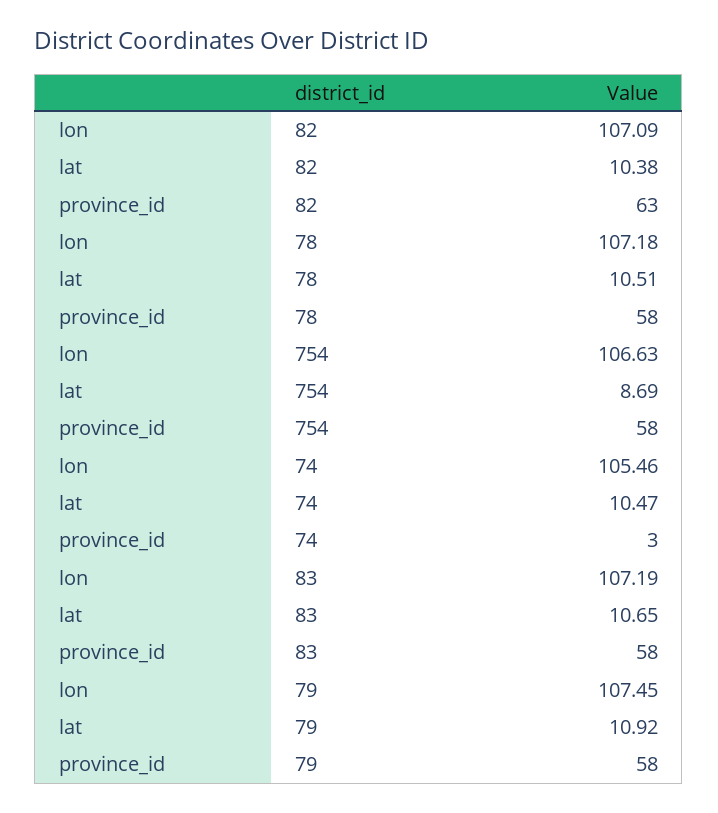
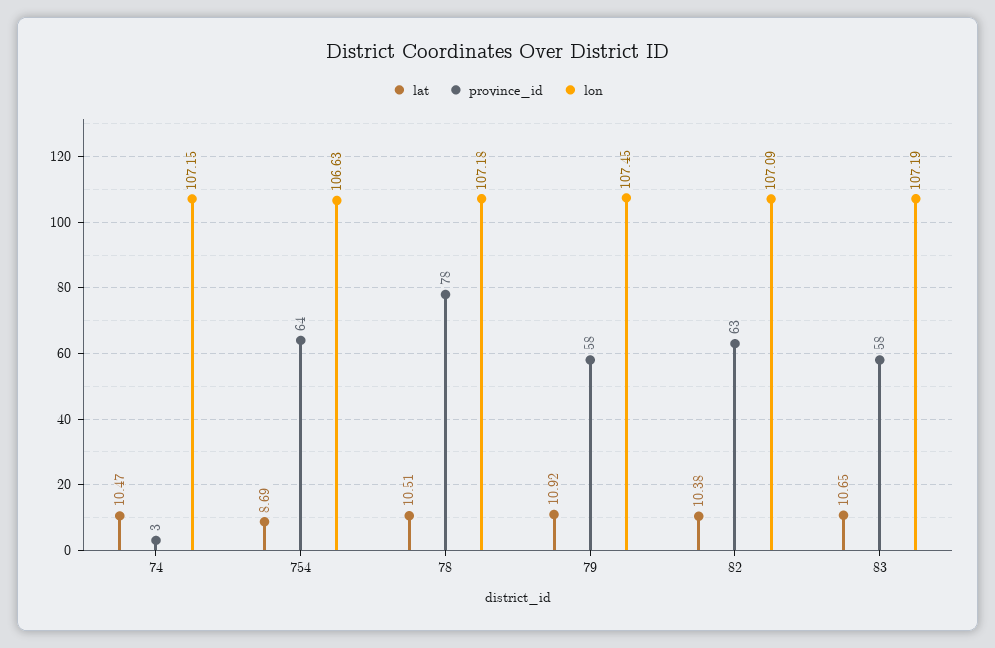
province_id, 78: 58 -> 78
province_id, 754: 58 -> 64
lon, 74: 105.46 -> 107.15

